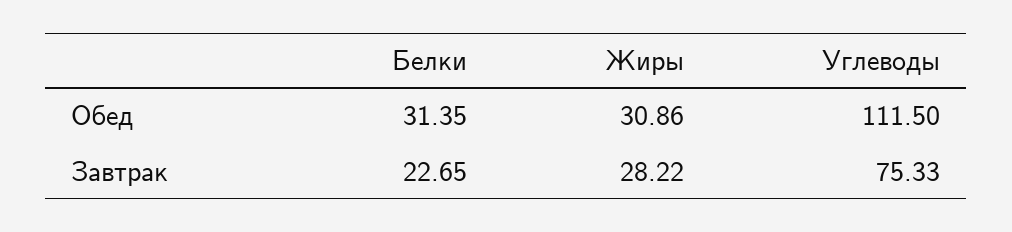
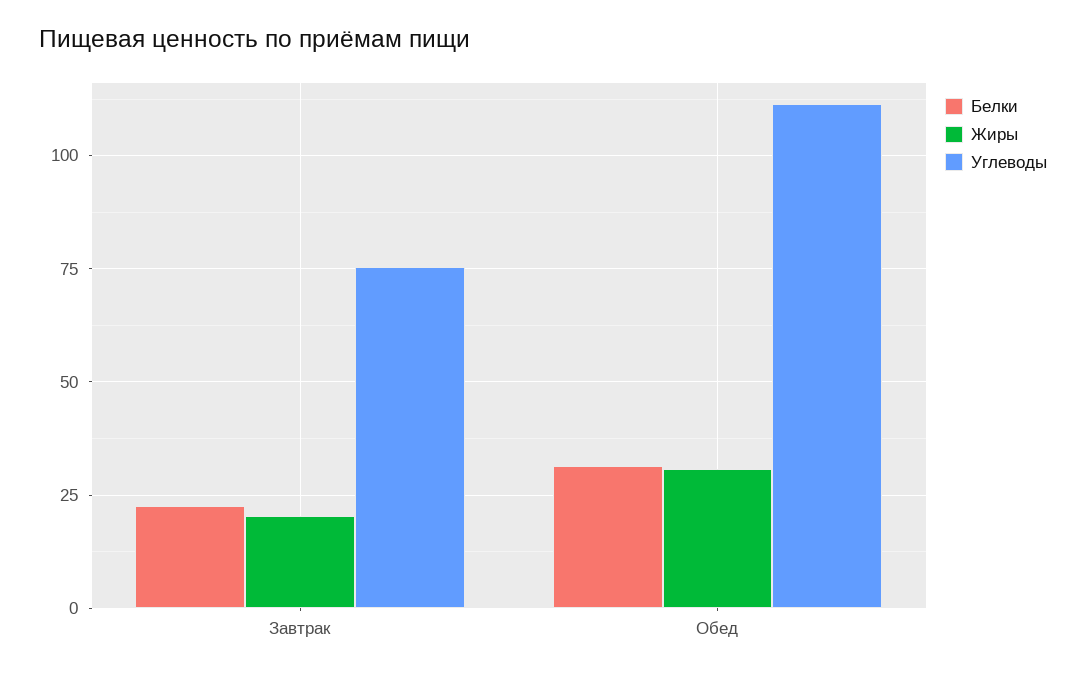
Жиры, Завтрак: 28.22 -> 20

